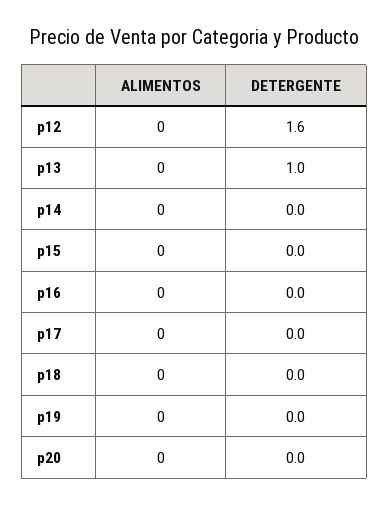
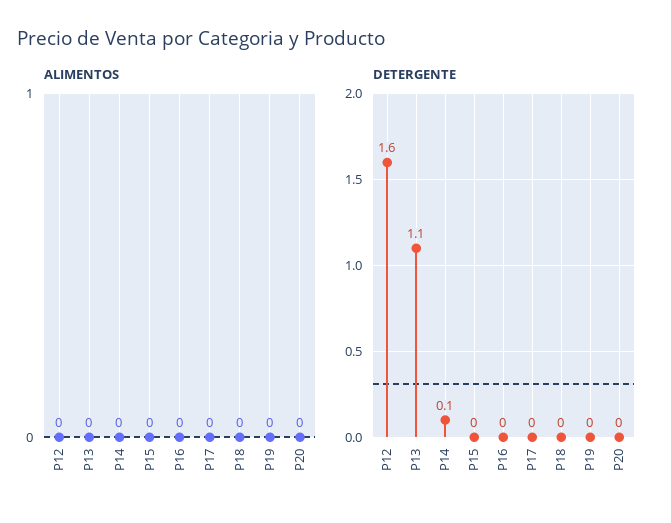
DETERGENTE, p13: 1 -> 1.1
DETERGENTE, p14: 0 -> 0.1

